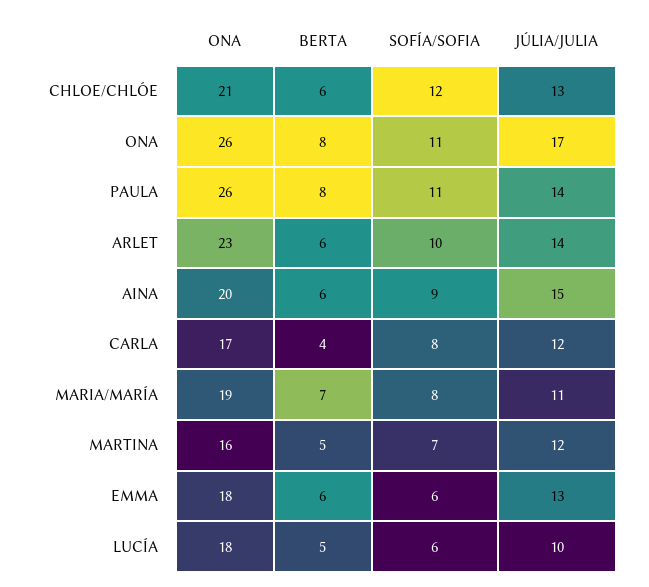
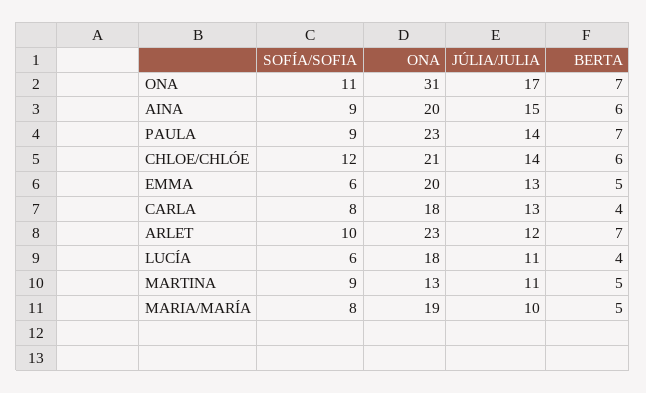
JÚLIA/JULIA, CHLOE/CHLÓE: 13 -> 14
ONA, ONA: 26 -> 31
BERTA, ONA: 8 -> 7
ONA, PAULA: 26 -> 23
BERTA, PAULA: 8 -> 7
SOFÍA/SOFIA, PAULA: 11 -> 9
BERTA, ARLET: 6 -> 7
JÚLIA/JULIA, ARLET: 14 -> 12
ONA, CARLA: 17 -> 18
JÚLIA/JULIA, CARLA: 12 -> 13
BERTA, MARIA/MARÍA: 7 -> 5
JÚLIA/JULIA, MARIA/MARÍA: 11 -> 10
ONA, MARTINA: 16 -> 13
SOFÍA/SOFIA, MARTINA: 7 -> 9
JÚLIA/JULIA, MARTINA: 12 -> 11
ONA, EMMA: 18 -> 20
BERTA, EMMA: 6 -> 5
BERTA, LUCÍA: 5 -> 4
JÚLIA/JULIA, LUCÍA: 10 -> 11

